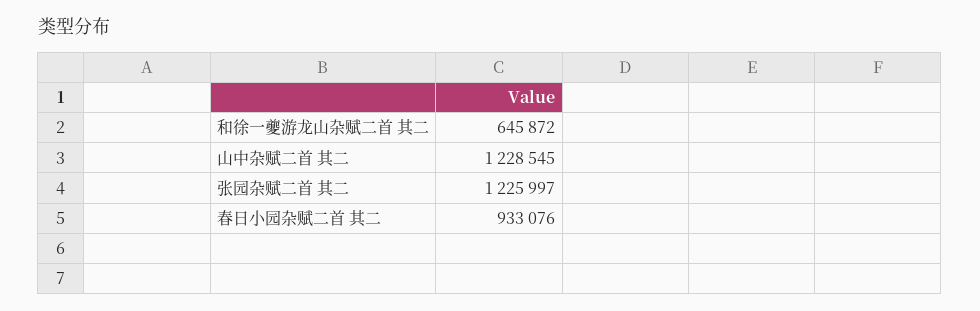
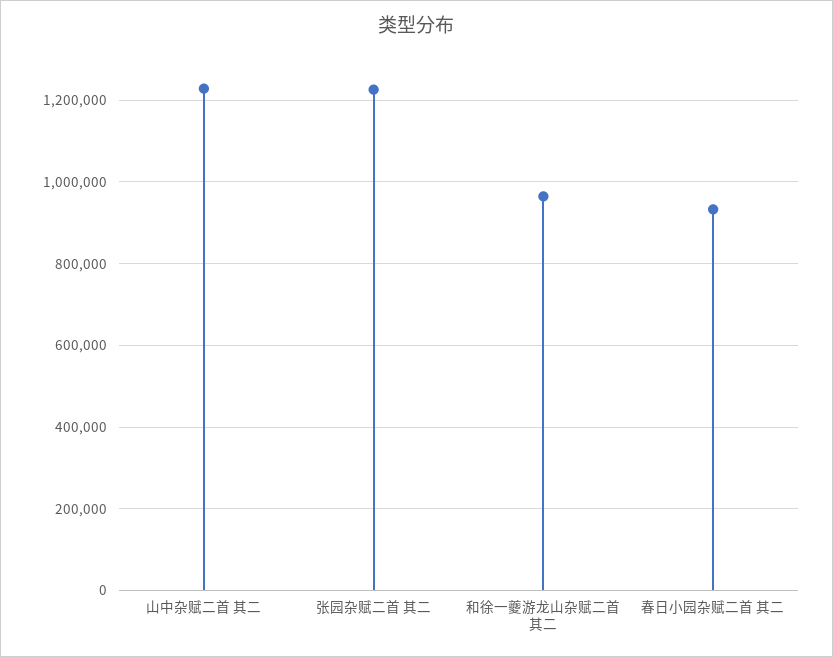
和徐一夔游龙山杂赋二首 其二: 645872 -> 960000

